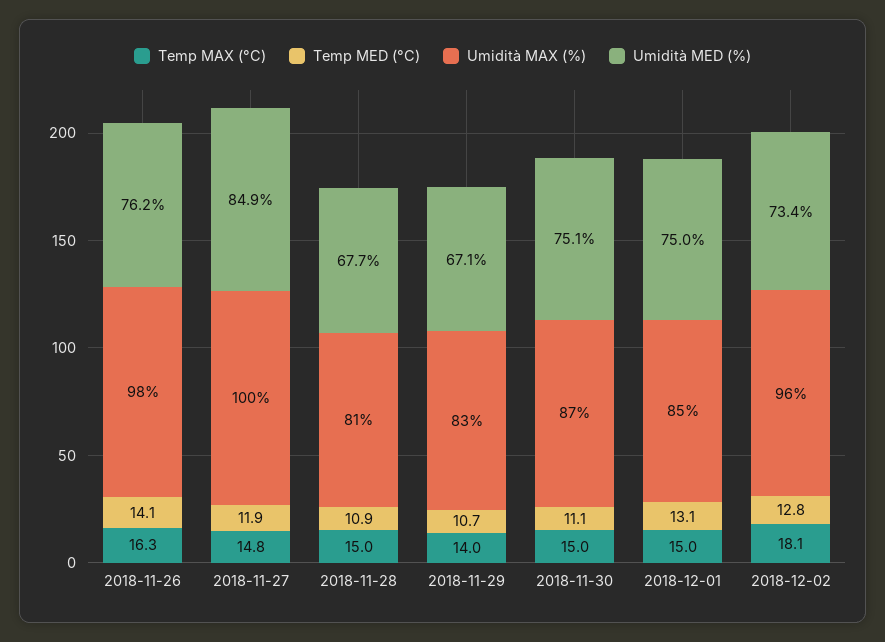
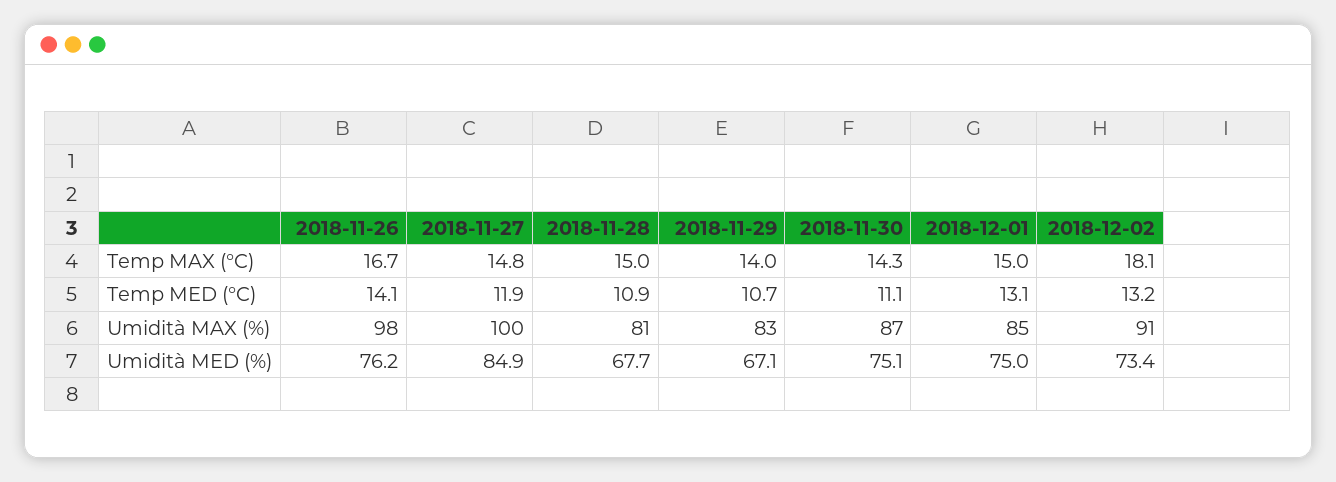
Temp MAX (°C), 2018-11-26: 16.3 -> 16.7
Temp MAX (°C), 2018-11-30: 15 -> 14.3
Temp MED (°C), 2018-12-02: 12.8 -> 13.2
Umidità MAX (%), 2018-12-02: 96 -> 91

